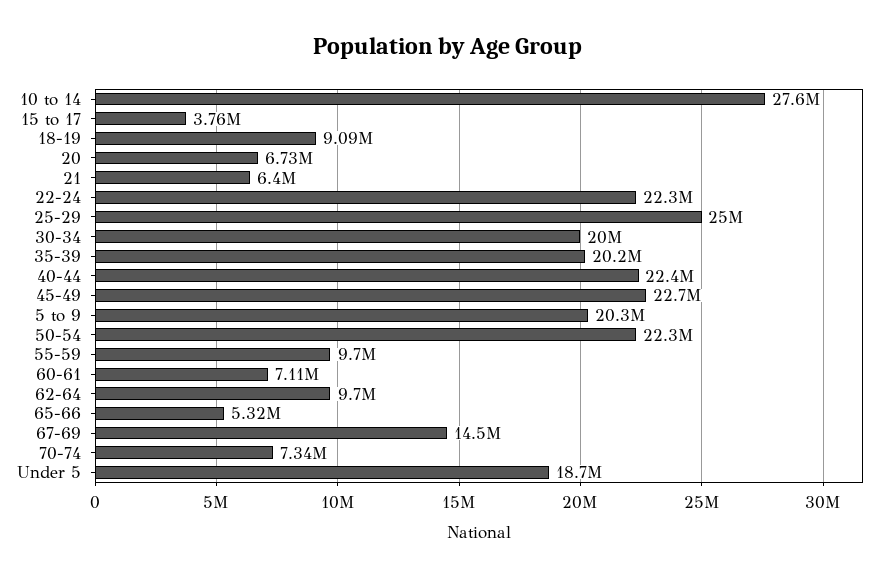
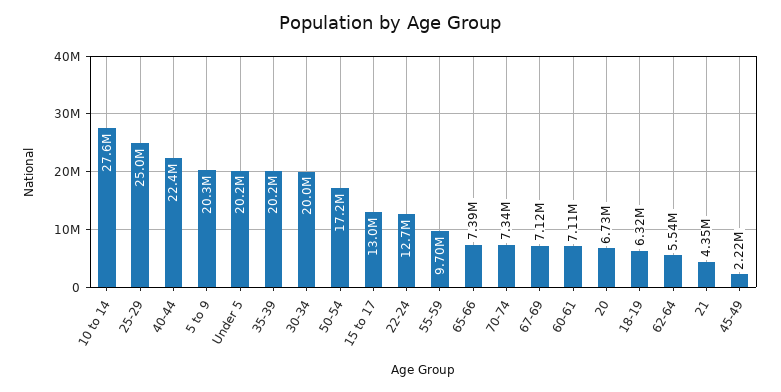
15 to 17: 3760000 -> 13000000
18-19: 9090000 -> 6320000
21: 6400000 -> 4350000
22-24: 22300000 -> 12700000
45-49: 22700000 -> 2220000
50-54: 22300000 -> 17200000
62-64: 9700000 -> 5540000
65-66: 5320000 -> 7390000
67-69: 14500000 -> 7120000
Under 5: 18700000 -> 20200000

